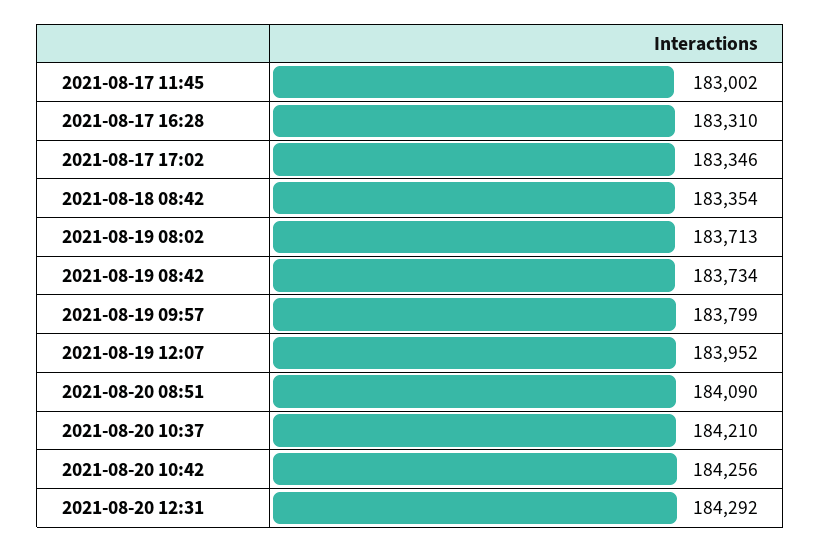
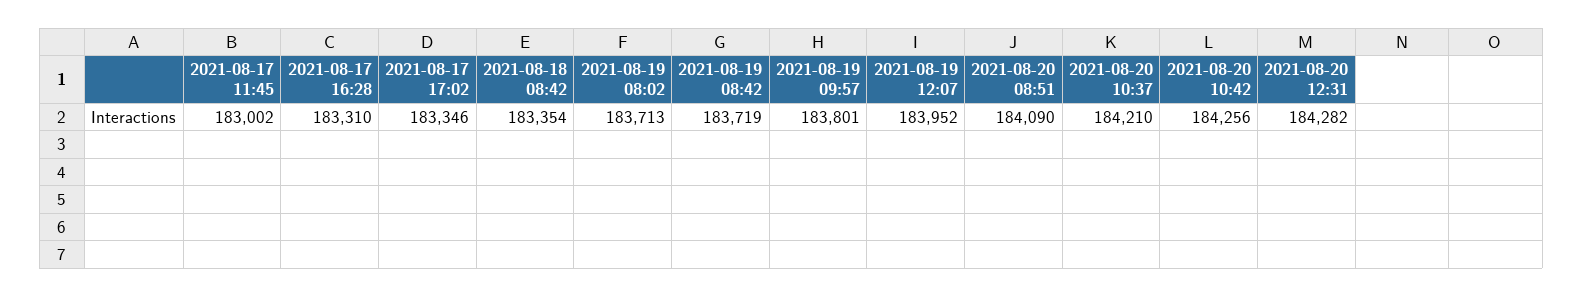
2021-08-19 08:42: 183734 -> 183719
2021-08-19 09:57: 183799 -> 183801
2021-08-20 12:31: 184292 -> 184282

